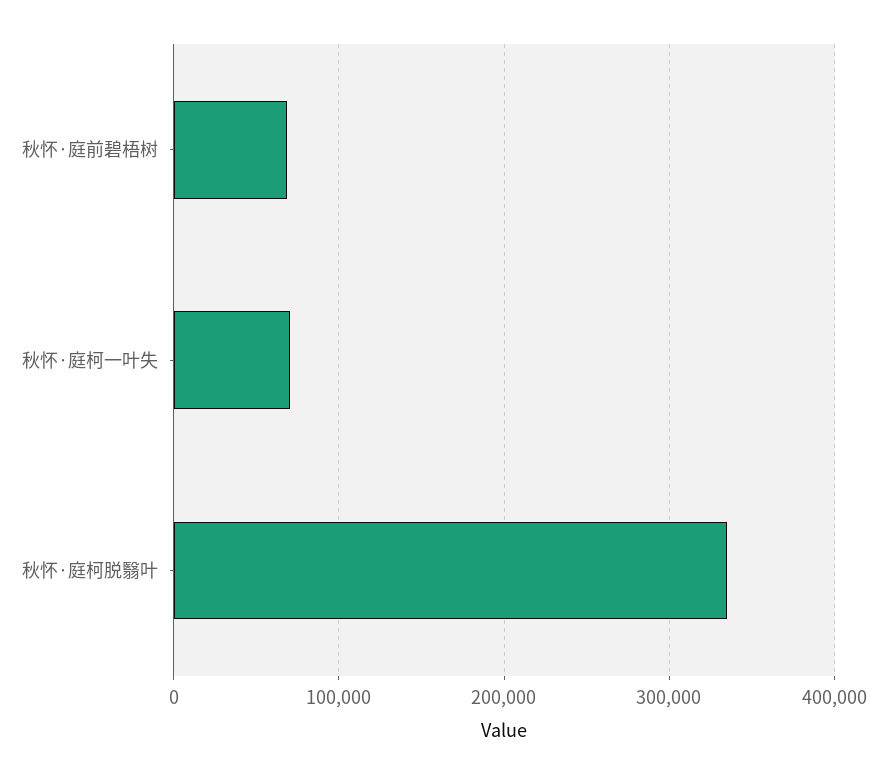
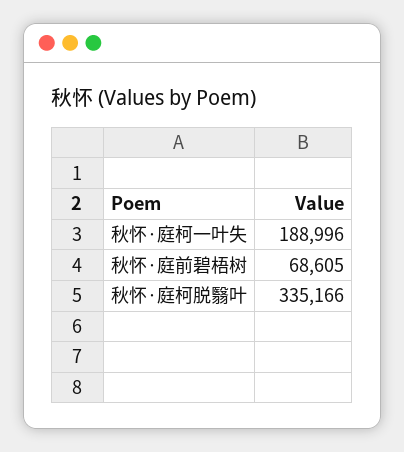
秋怀·庭柯一叶失: 70000 -> 188996

